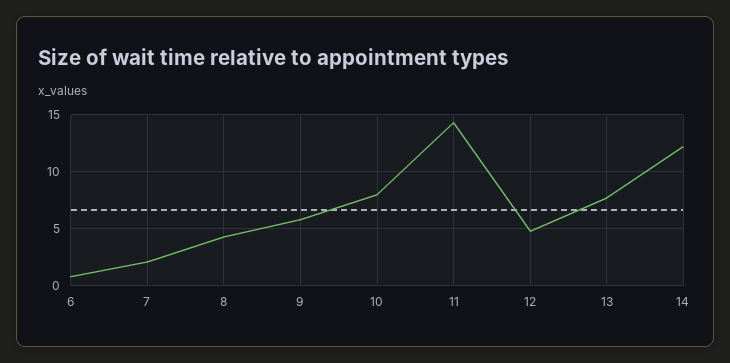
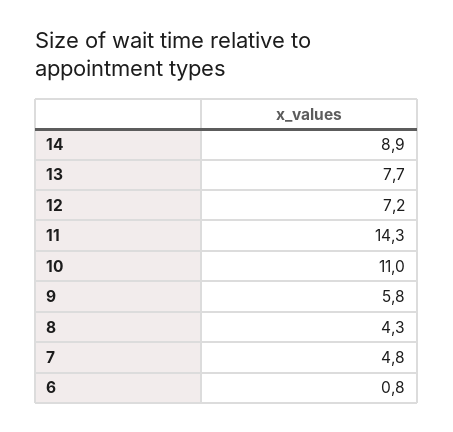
7: 2 -> 4.8
10: 8 -> 11
12: 5 -> 7.2
14: 12 -> 8.9

